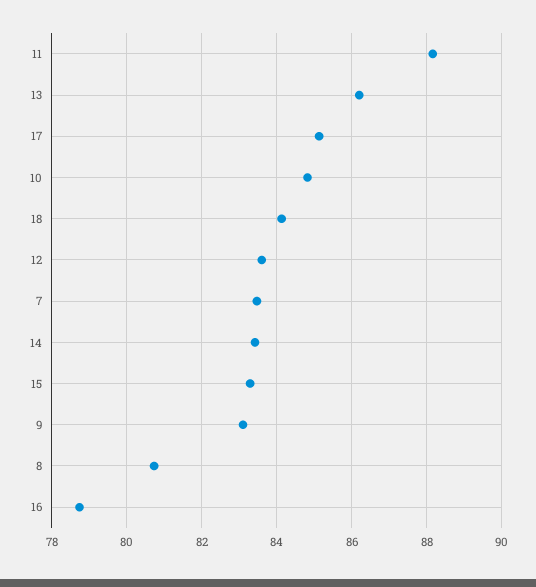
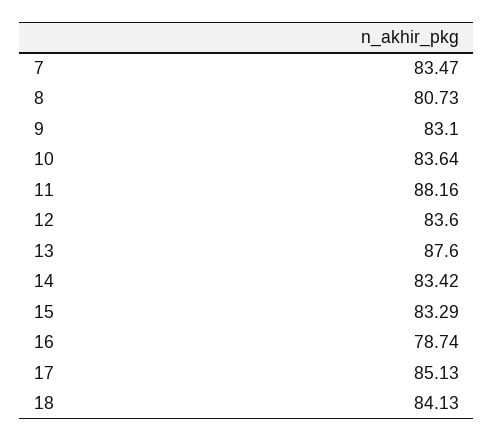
13: 86.2 -> 87.6
10: 84.8 -> 83.64

